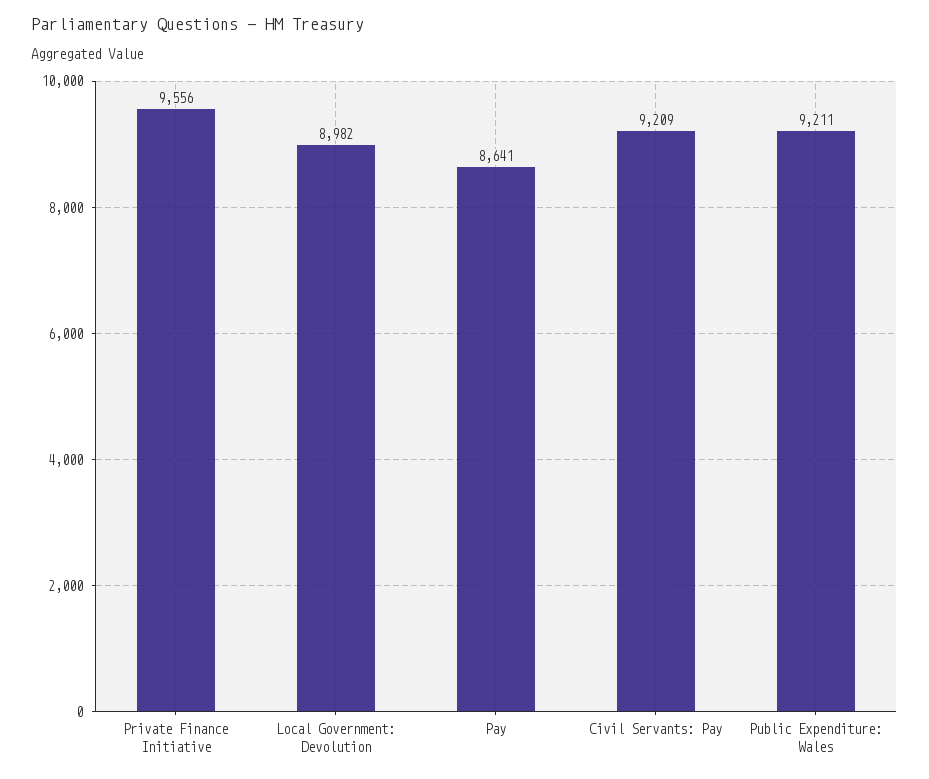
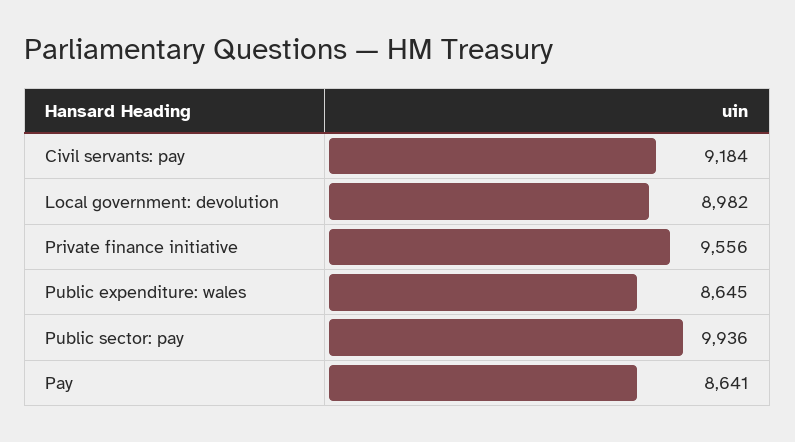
Civil Servants: Pay: 9209 -> 9184
Public Expenditure: Wales: 9211 -> 8645
Public sector: pay: none -> 9936

